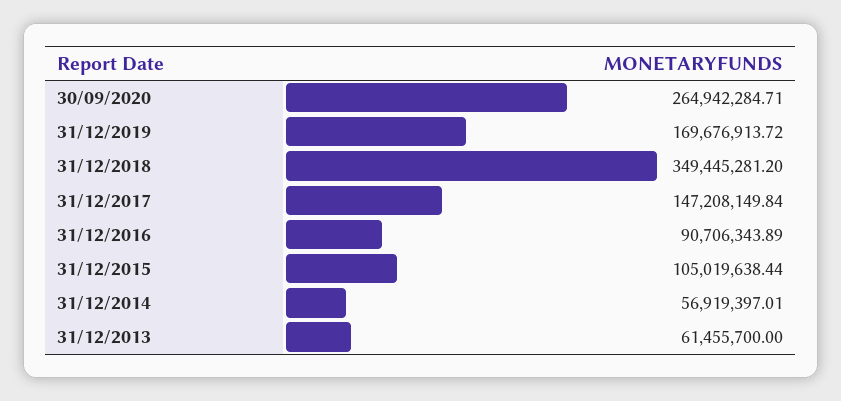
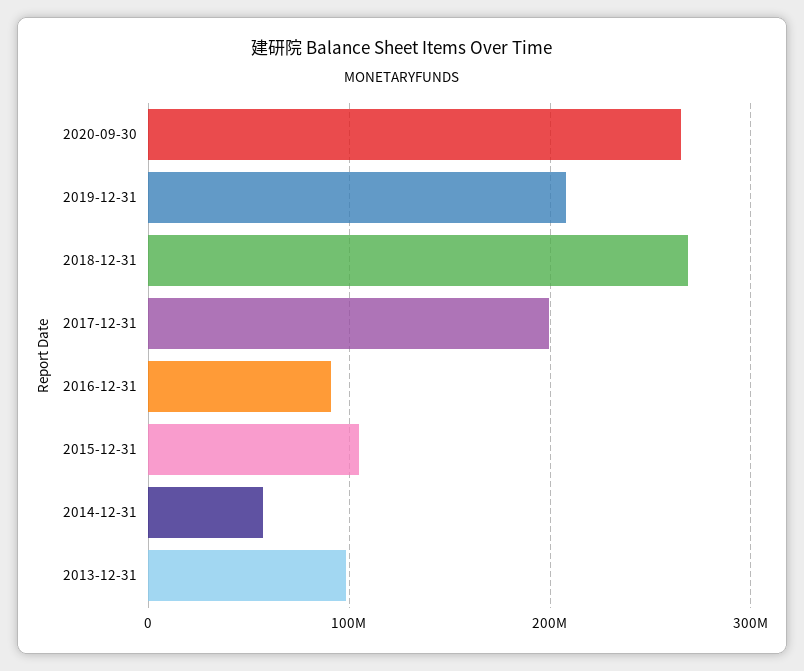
31/12/2019: 169676913.72 -> 210000000
31/12/2018: 349445281.2 -> 270000000
31/12/2017: 147208149.84 -> 200000000
31/12/2013: 61455700 -> 100000000

